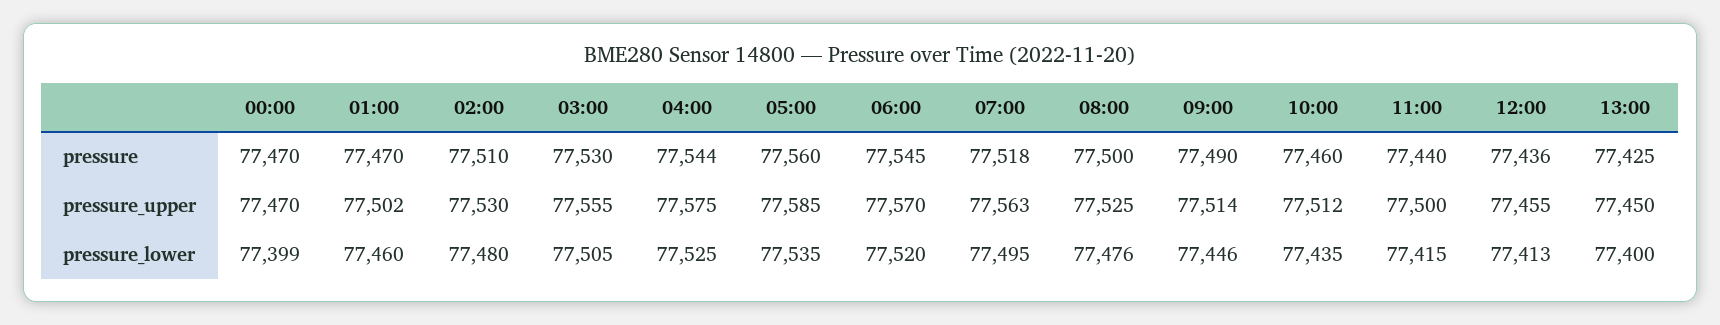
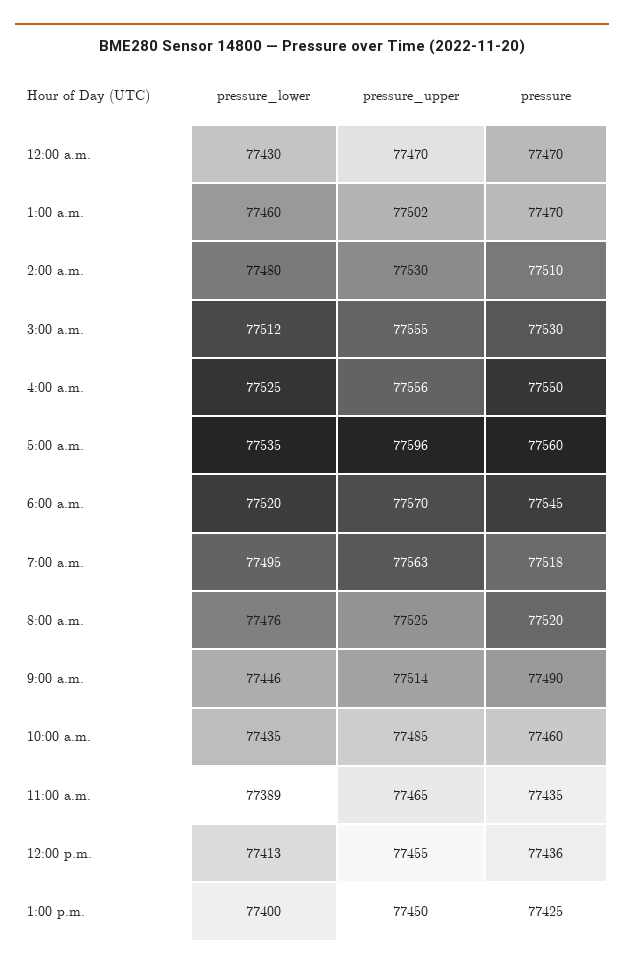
04:00, pressure: 77544 -> 77550
08:00, pressure: 77500 -> 77520
11:00, pressure: 77440 -> 77435
04:00, pressure_upper: 77575 -> 77556
05:00, pressure_upper: 77585 -> 77596
10:00, pressure_upper: 77512 -> 77485
11:00, pressure_upper: 77500 -> 77465
00:00, pressure_lower: 77399 -> 77430
03:00, pressure_lower: 77505 -> 77512
11:00, pressure_lower: 77415 -> 77389

